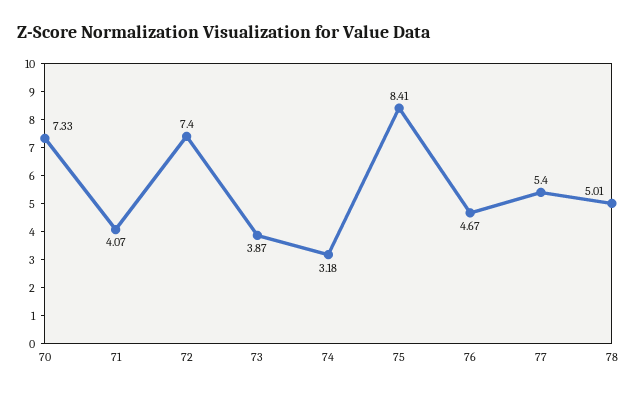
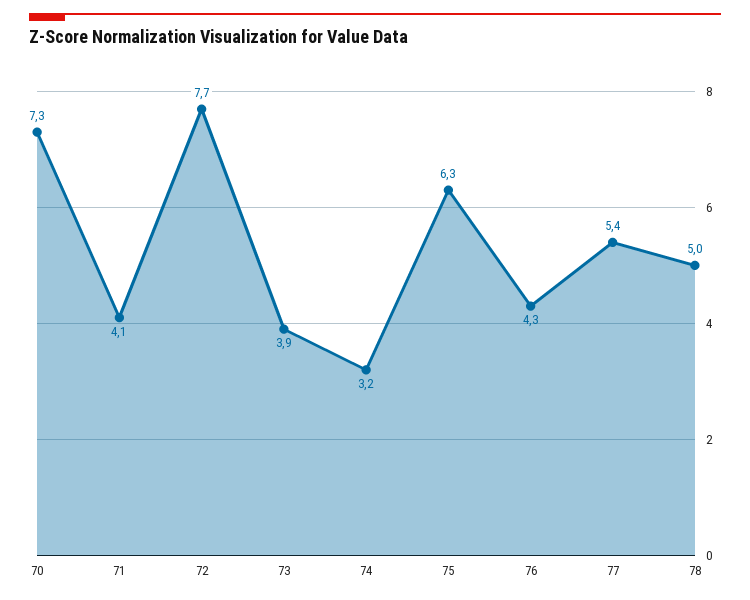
72: 7.4 -> 7.7
75: 8.41 -> 6.3
76: 4.67 -> 4.3

